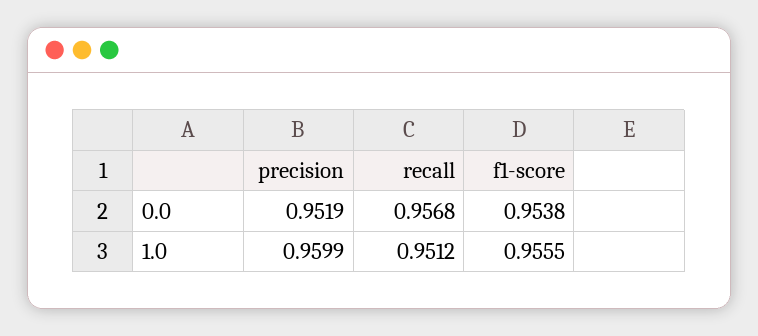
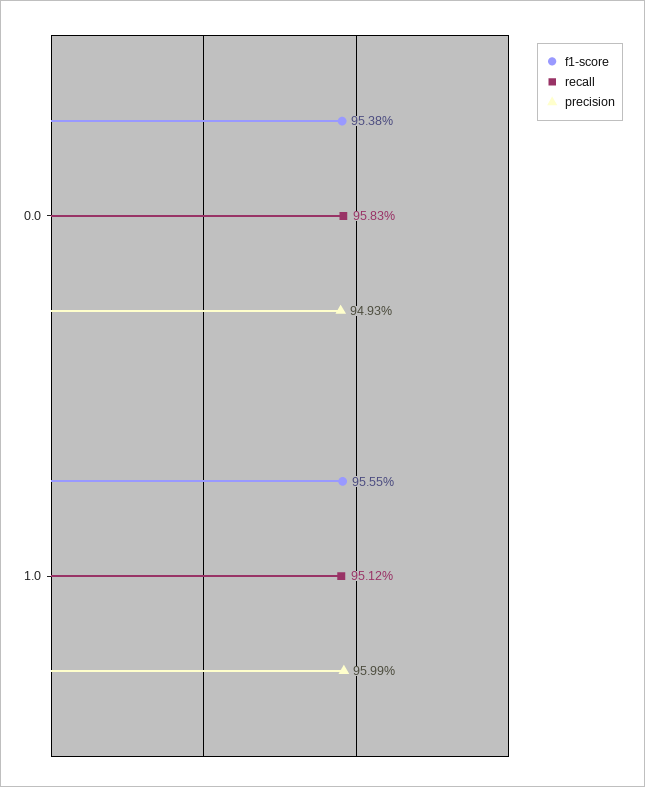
precision, 0.0: 0.9519 -> 0.9493
recall, 0.0: 0.9568 -> 0.9583

